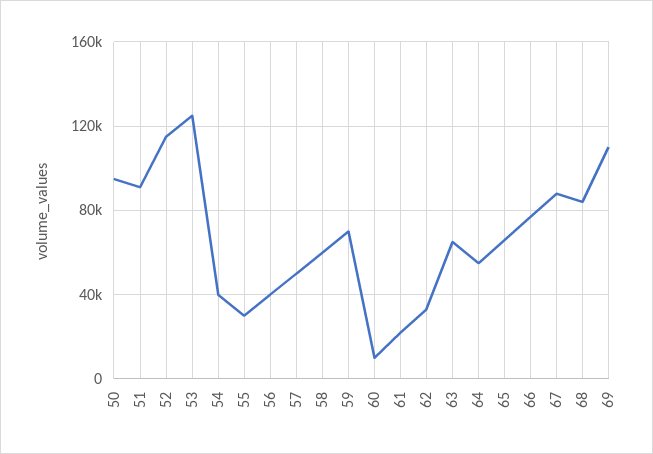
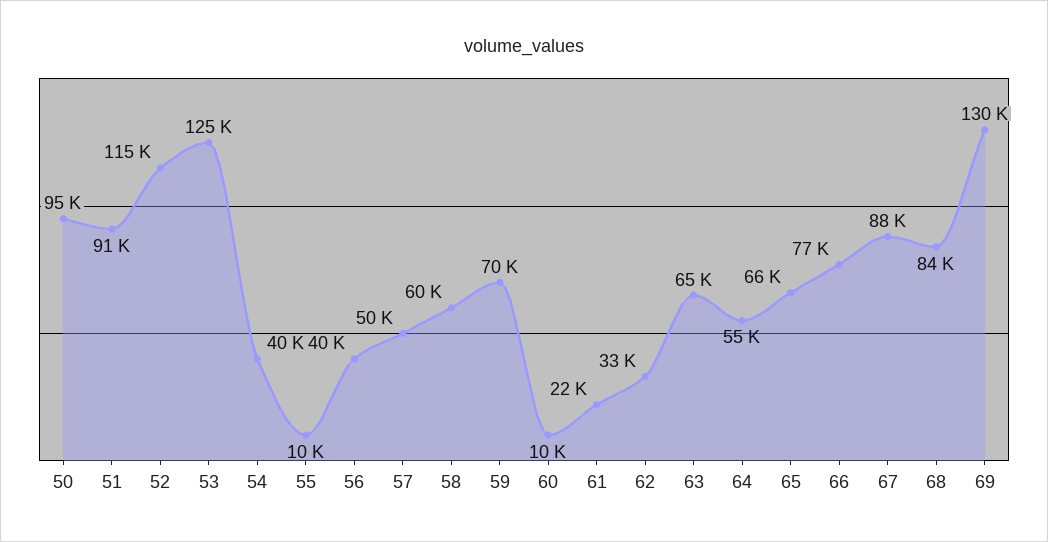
55: 30000 -> 10000
69: 110000 -> 130000

